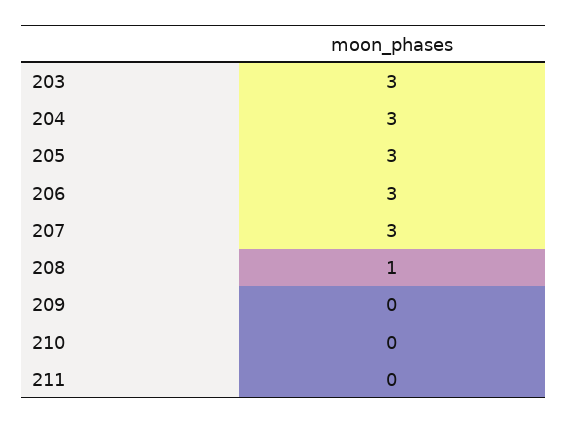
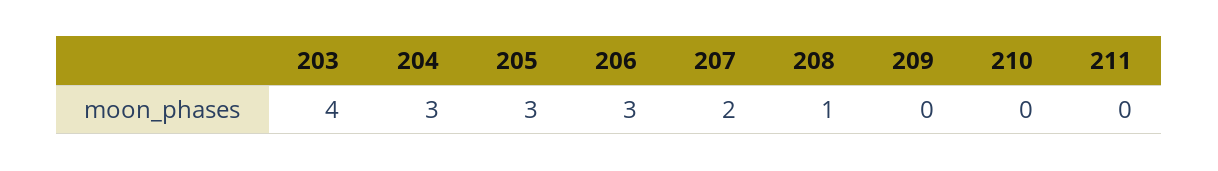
203: 3 -> 4
207: 3 -> 2

